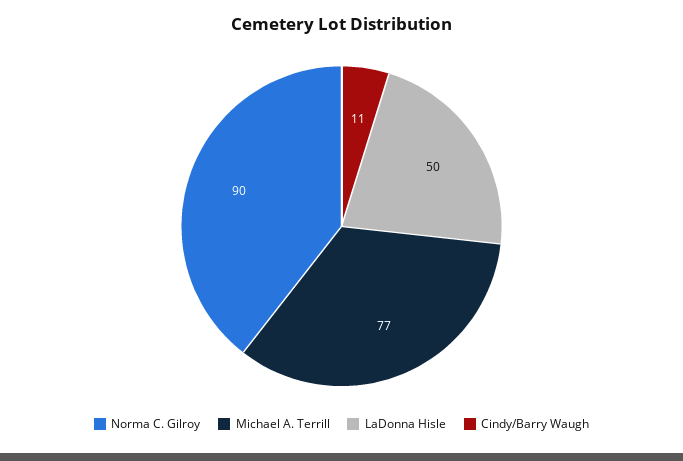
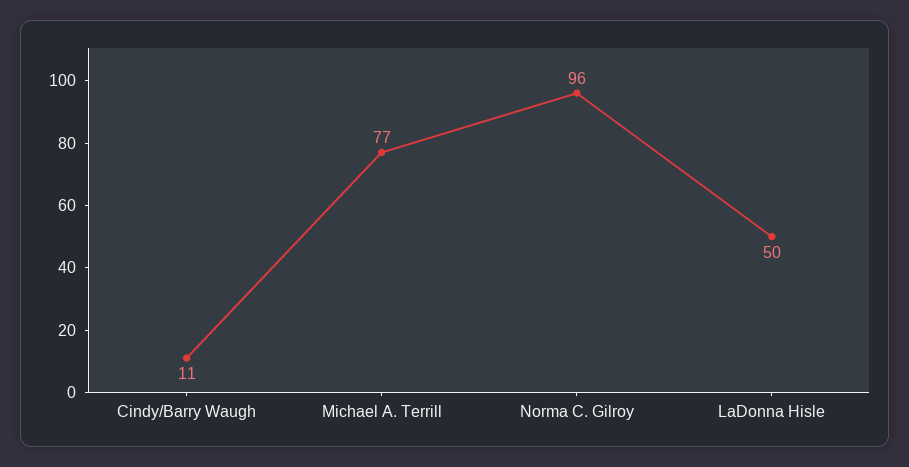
Norma C. Gilroy: 90 -> 96

